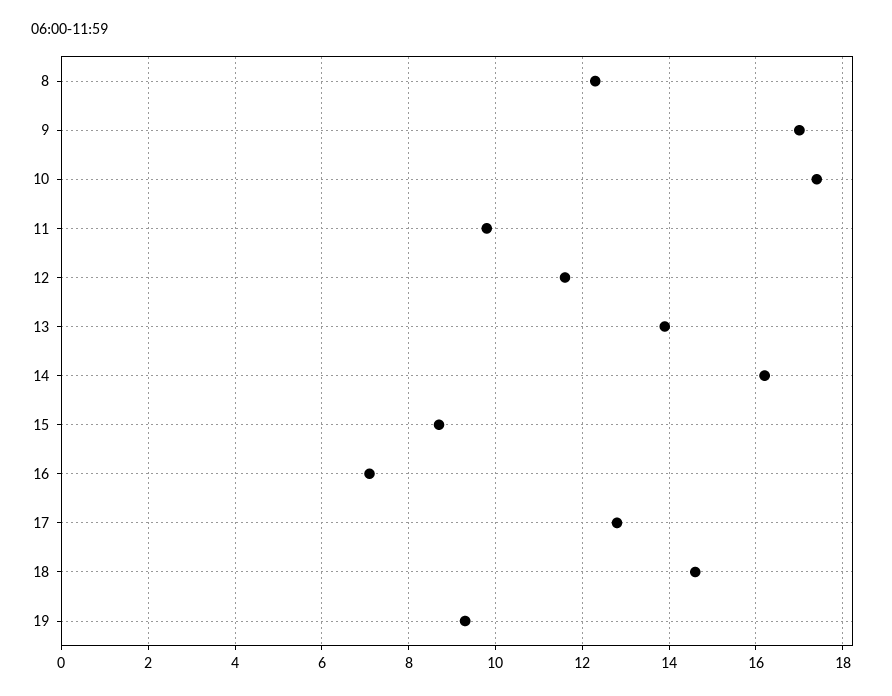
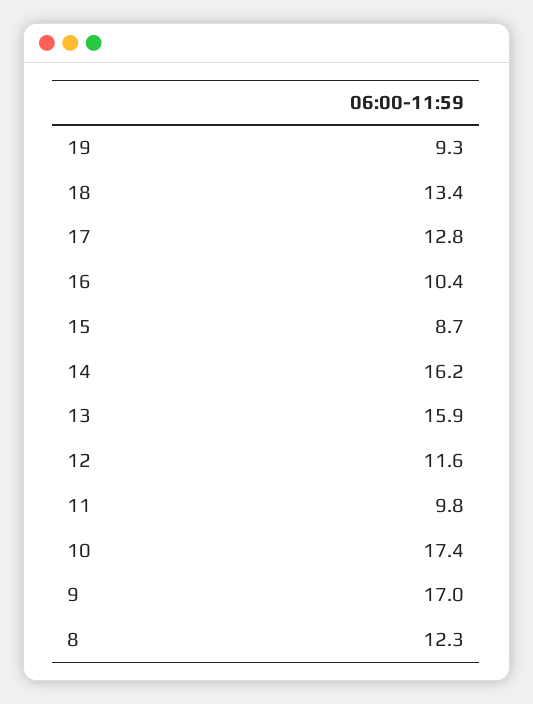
13: 14 -> 15.9
16: 7 -> 10.4
18: 14.5 -> 13.4

